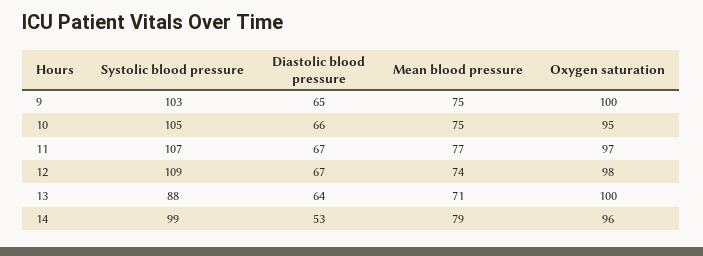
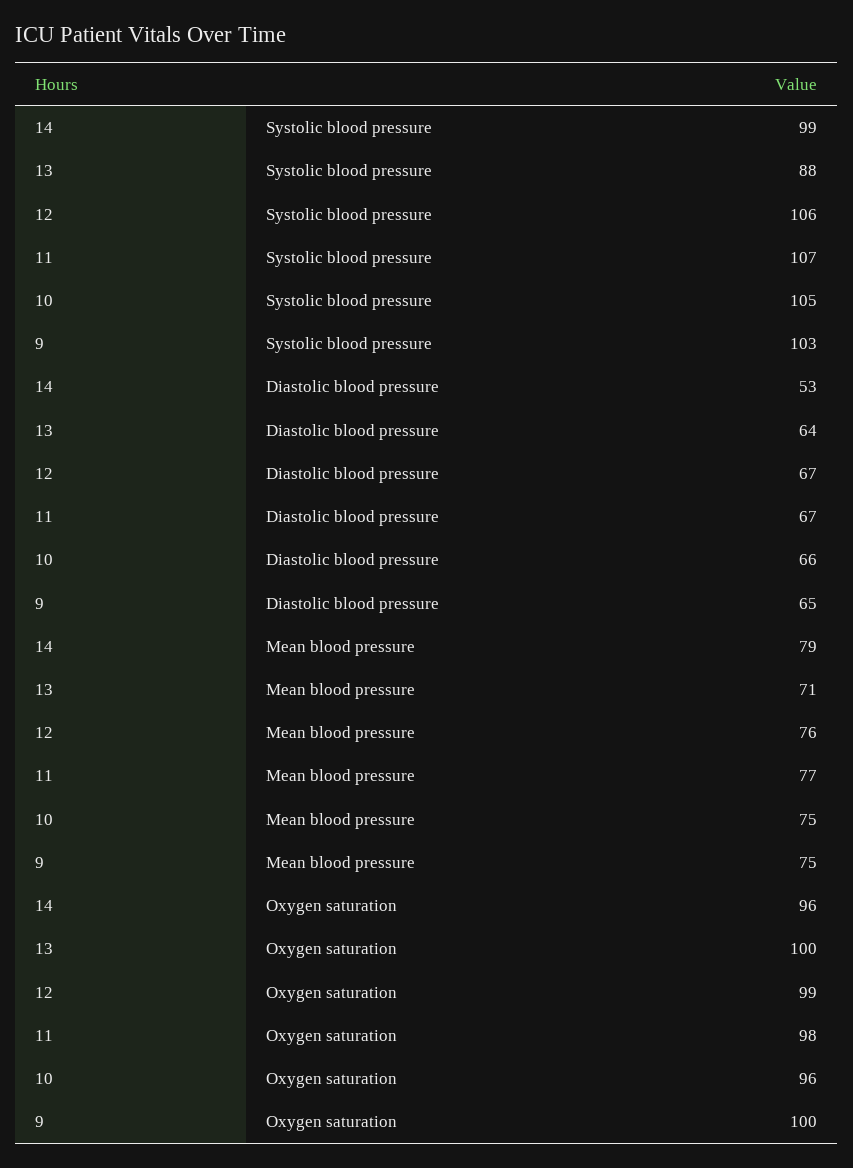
Oxygen saturation, 10: 95 -> 96
Oxygen saturation, 11: 97 -> 98
Systolic blood pressure, 12: 109 -> 106
Mean blood pressure, 12: 74 -> 76
Oxygen saturation, 12: 98 -> 99

